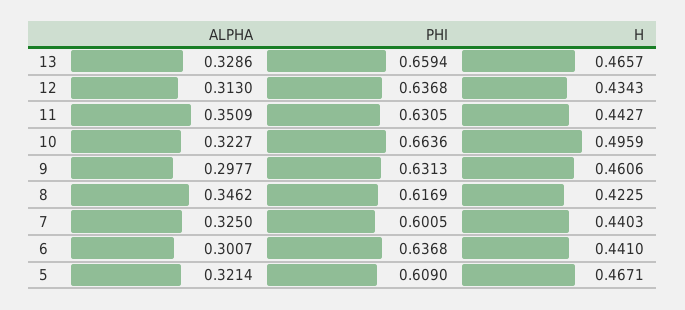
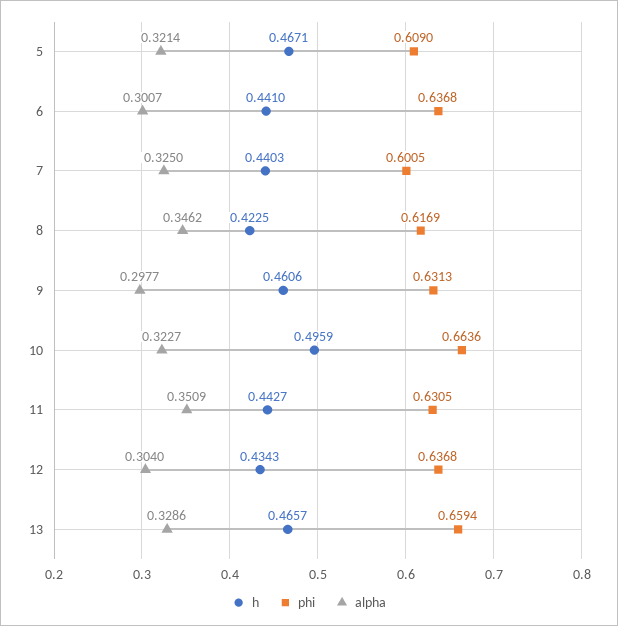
ALPHA, 12: 0.313 -> 0.304

